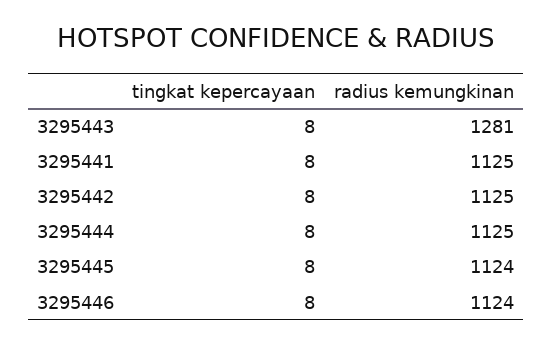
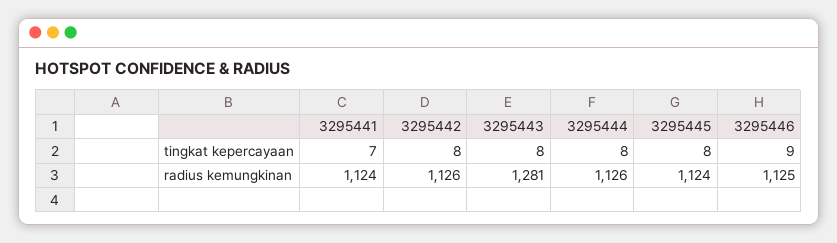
tingkat kepercayaan, 3295441: 8 -> 7
radius kemungkinan, 3295441: 1125 -> 1124
radius kemungkinan, 3295442: 1125 -> 1126
radius kemungkinan, 3295444: 1125 -> 1126
tingkat kepercayaan, 3295446: 8 -> 9
radius kemungkinan, 3295446: 1124 -> 1125

